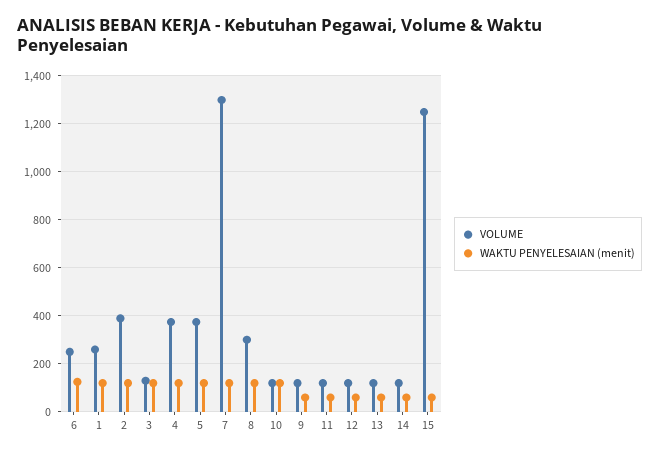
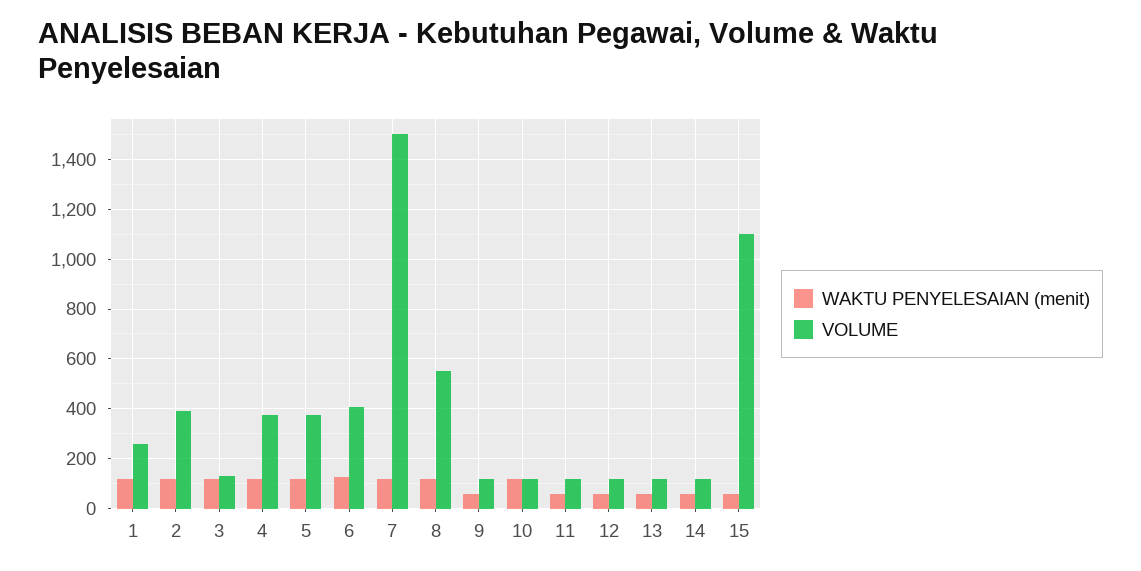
VOLUME, 6: 250 -> 400
VOLUME, 7: 1300 -> 1500
VOLUME, 8: 300 -> 550
VOLUME, 15: 1250 -> 1100

